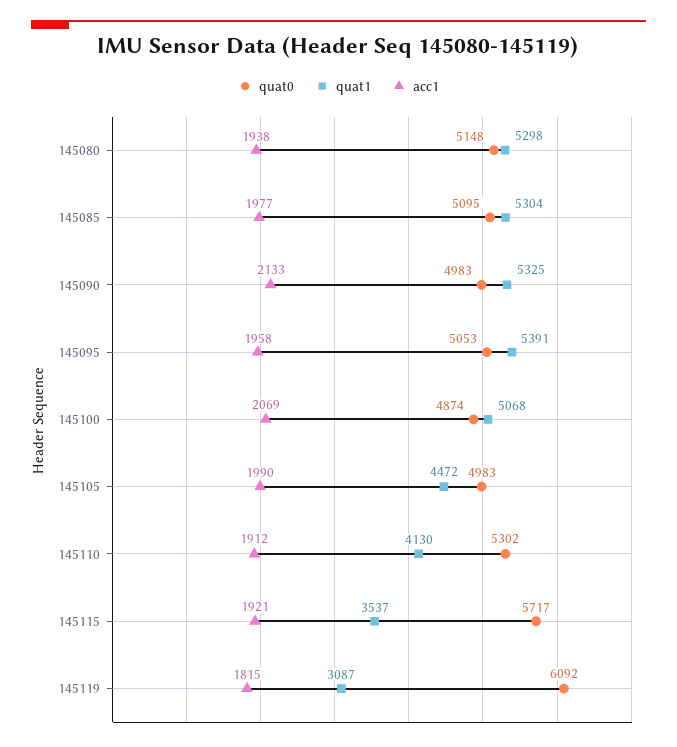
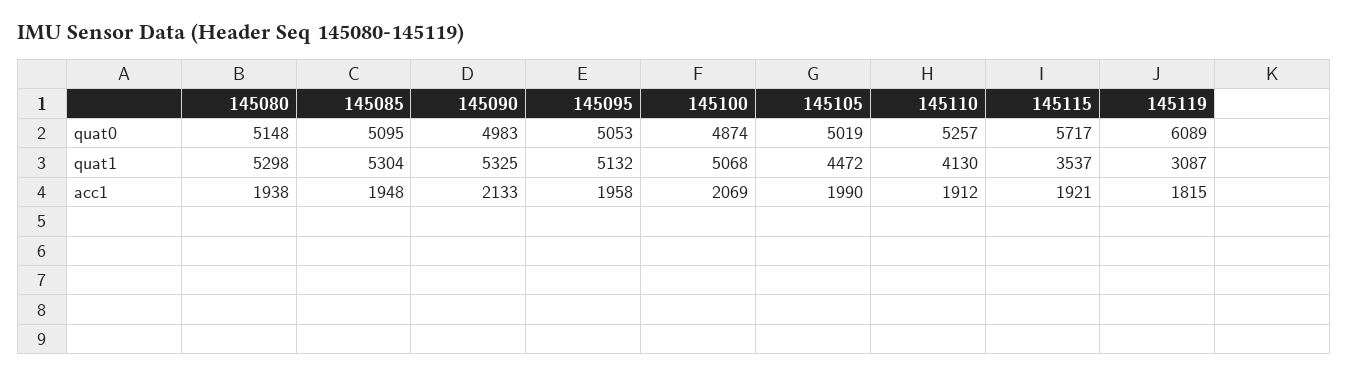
acc1, 145085: 1977 -> 1948
quat1, 145095: 5391 -> 5132
quat0, 145105: 4983 -> 5019
quat0, 145110: 5302 -> 5257
quat0, 145119: 6092 -> 6089

